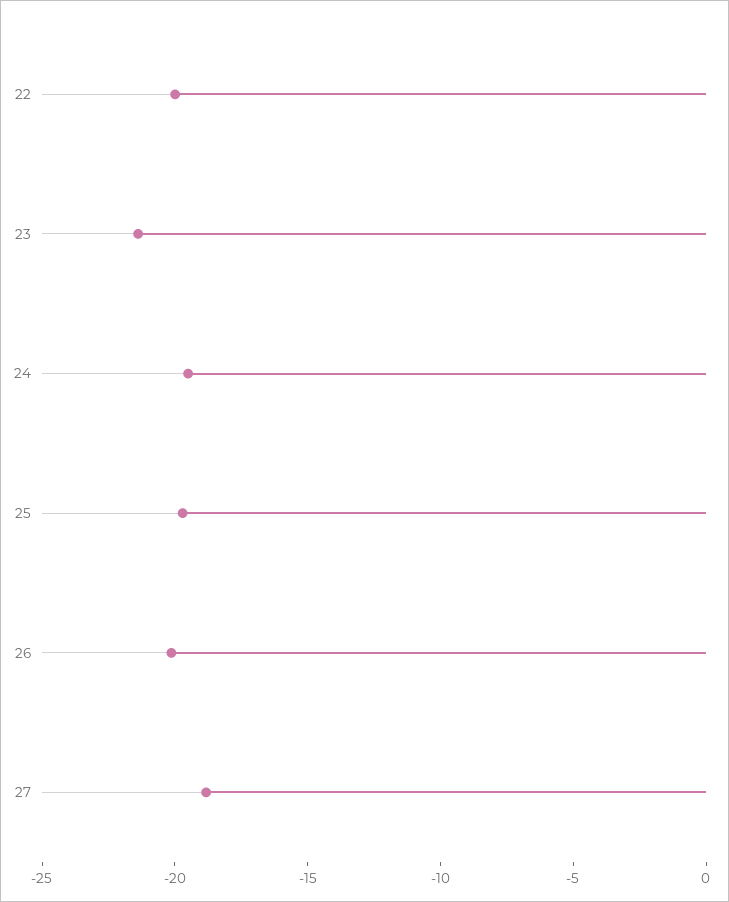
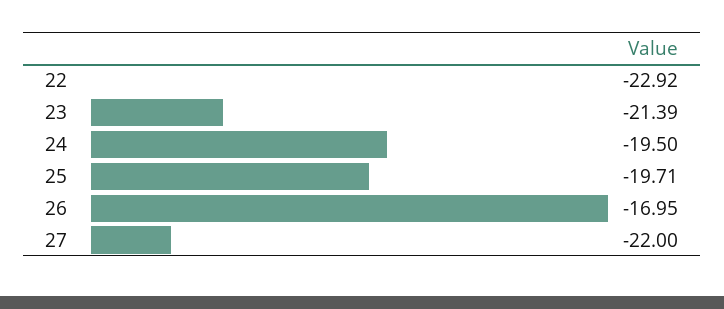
22: -20 -> -22.92
26: -20 -> -16.95
27: -19 -> -22

